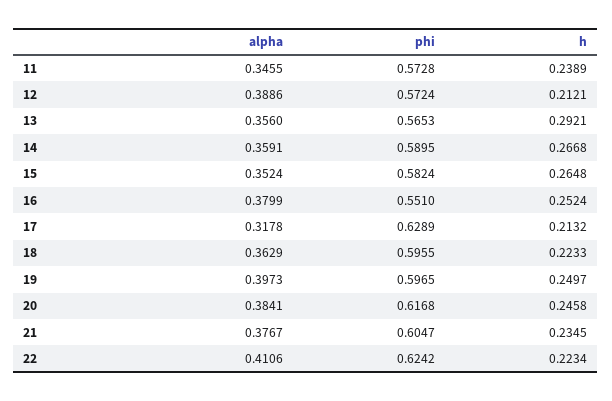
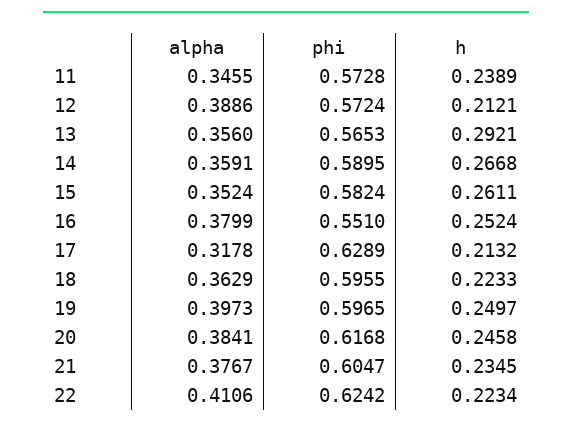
h, 15: 0.2648 -> 0.2611

